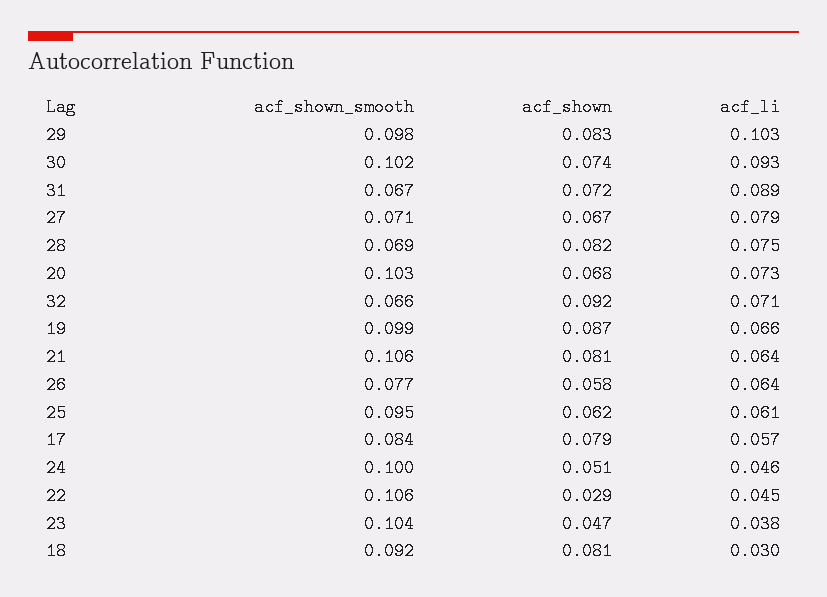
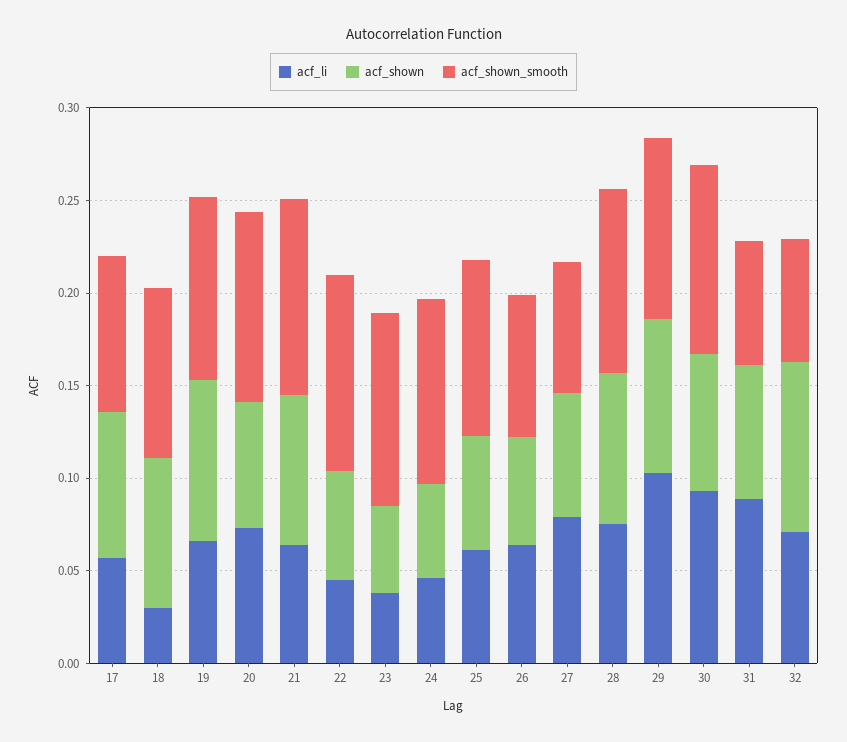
acf_shown_smooth, 28: 0.069 -> 0.1
acf_shown, 22: 0.029 -> 0.06

